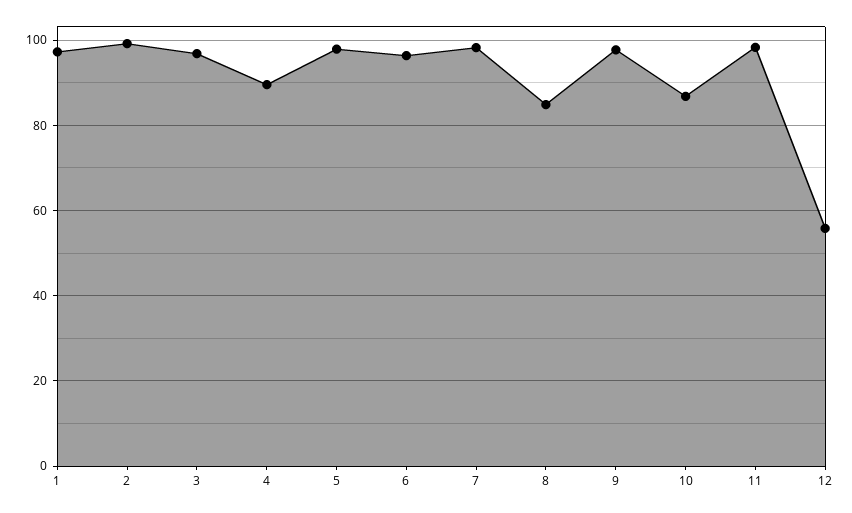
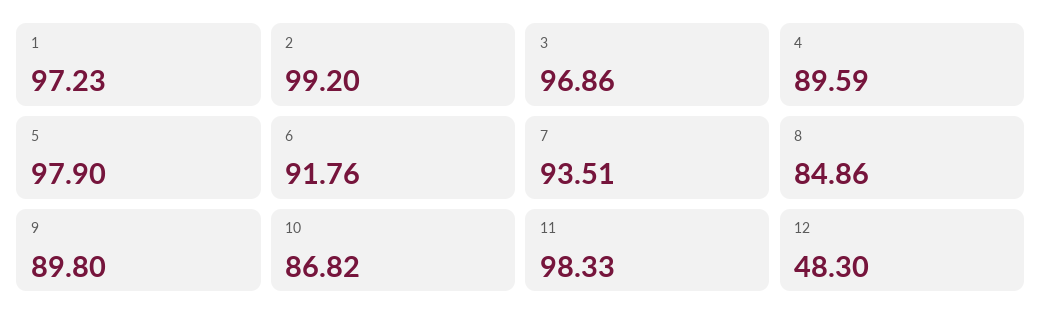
6: 96 -> 91.76
7: 98 -> 93.51
9: 98 -> 89.8
12: 56 -> 48.3

